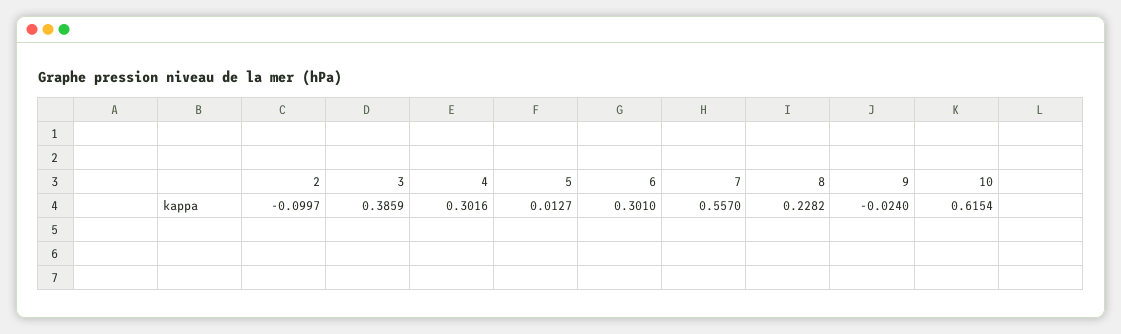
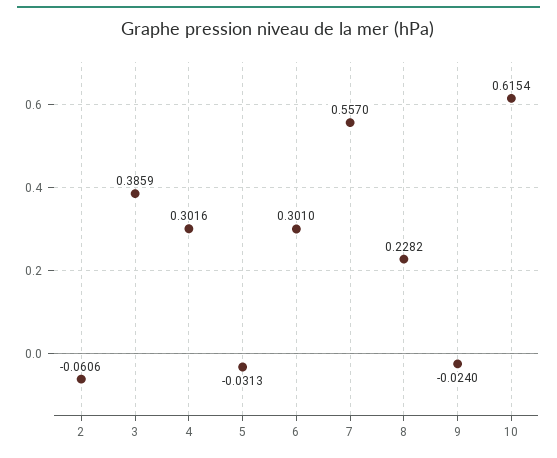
2: -0.0997 -> -0.0606
5: 0.0127 -> -0.0313

